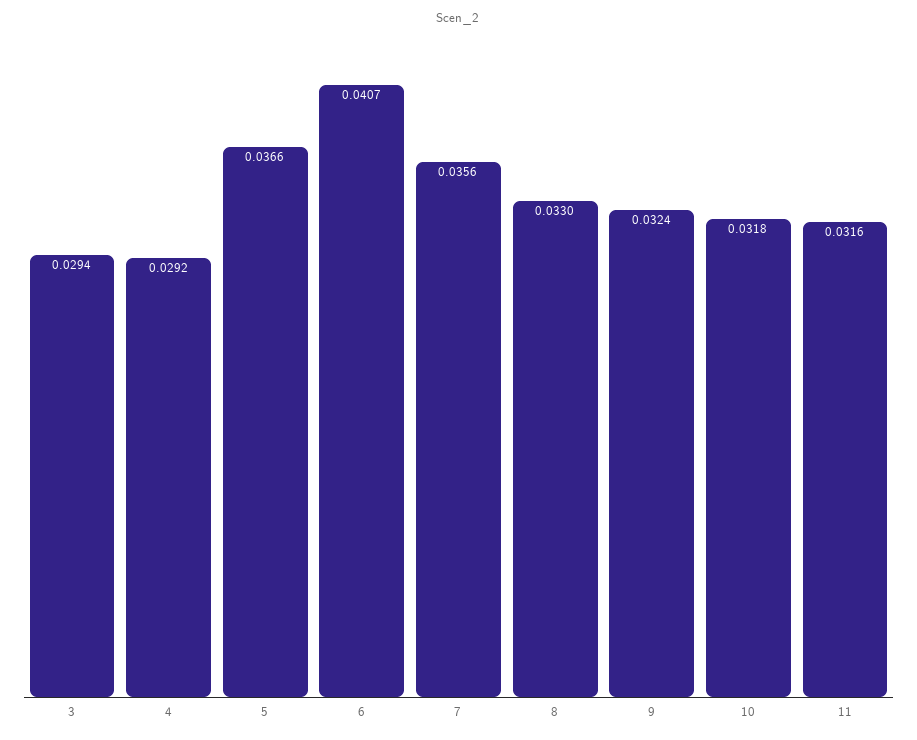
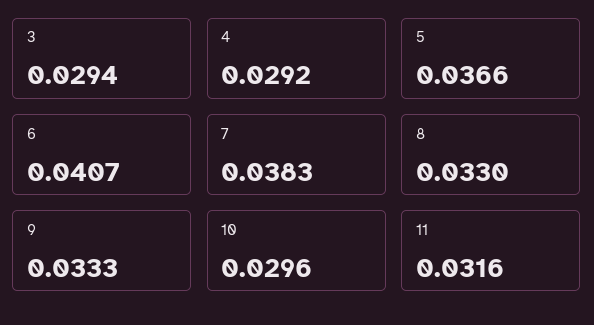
7: 0.0356 -> 0.0383
9: 0.0324 -> 0.0333
10: 0.0318 -> 0.0296

